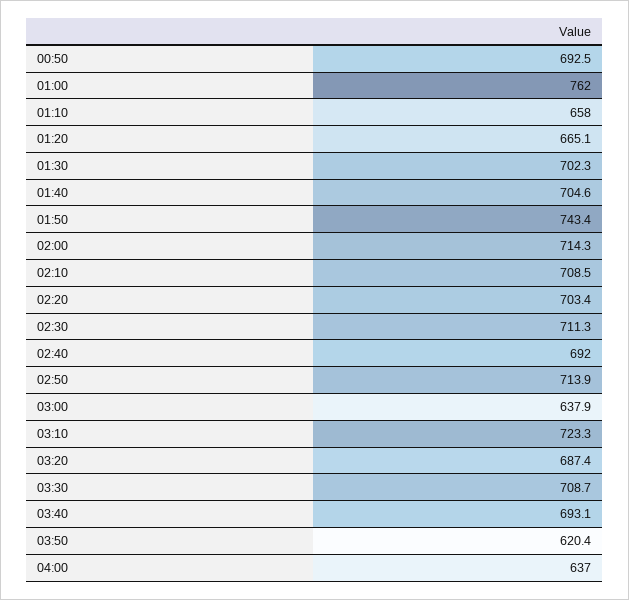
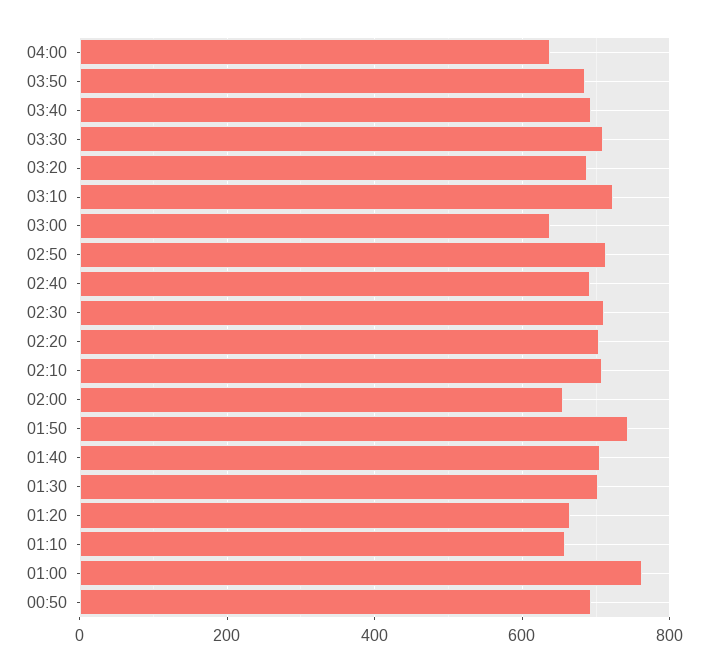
02:00: 714.3 -> 660
03:50: 620.4 -> 680

